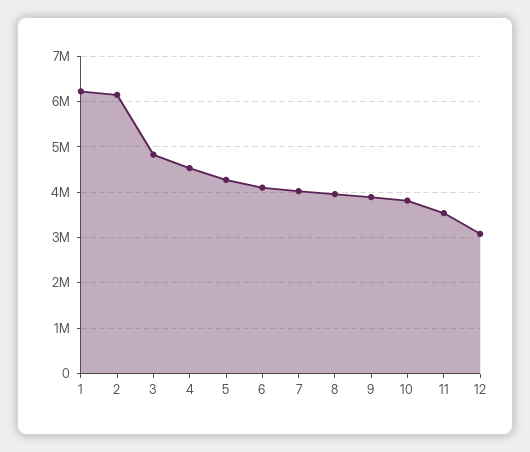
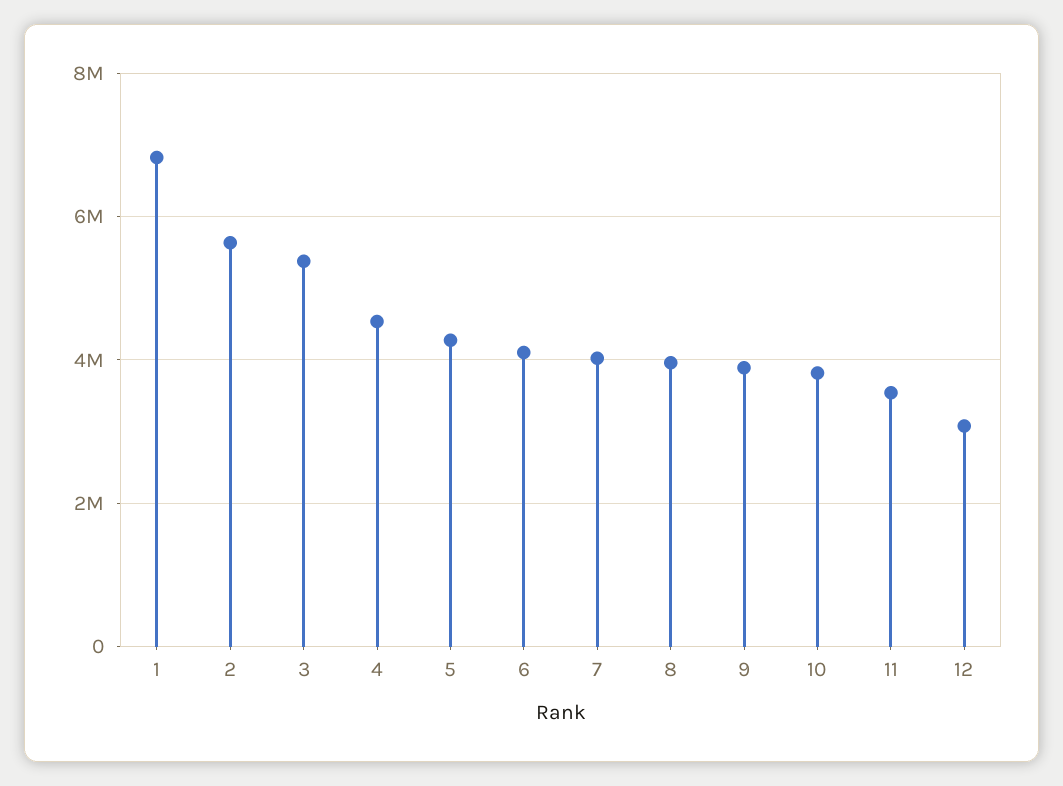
1: 6200000 -> 6800000
2: 6200000 -> 5600000
3: 4800000 -> 5400000

